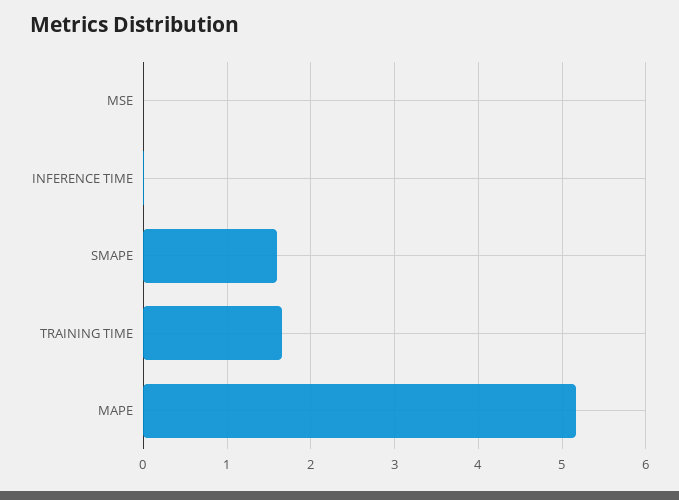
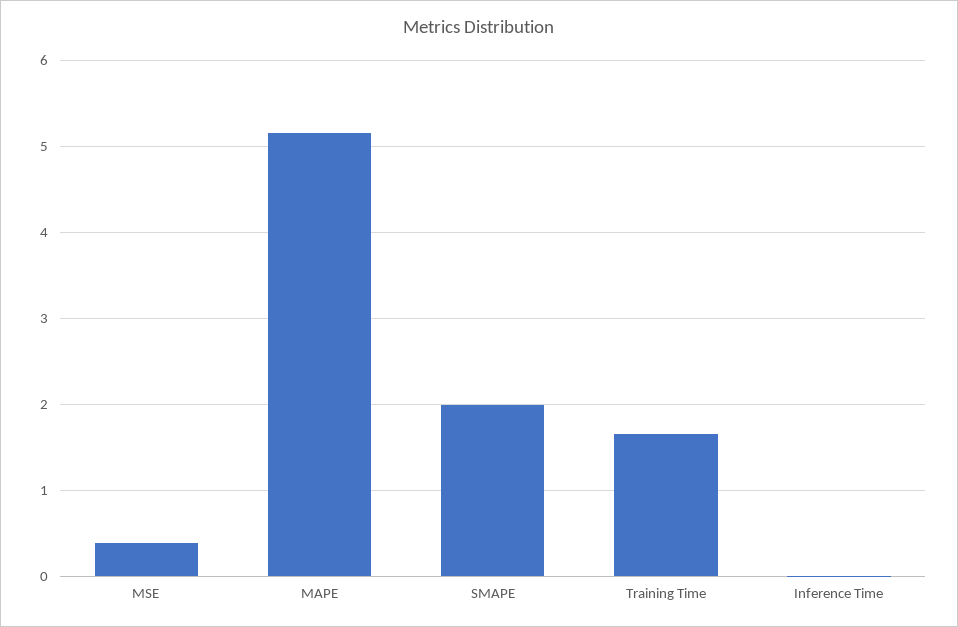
MSE: 0 -> 0.4
SMAPE: 1.6 -> 2

